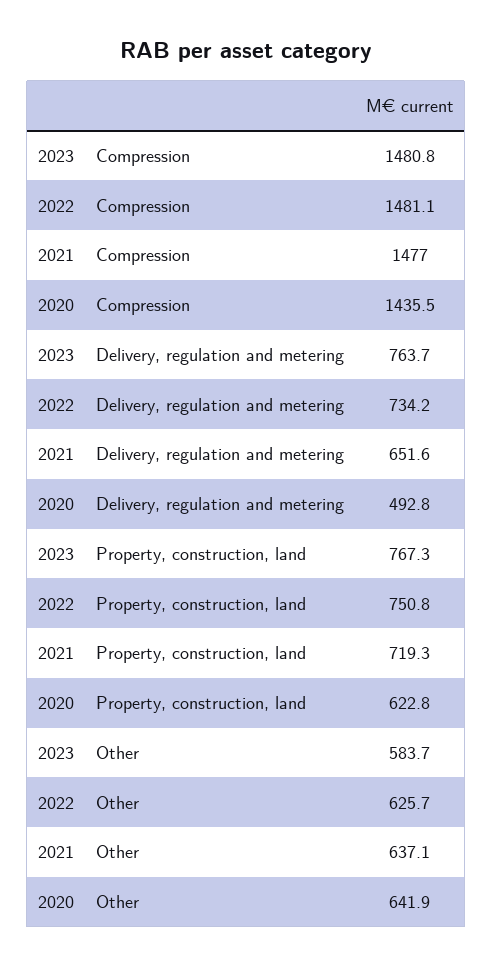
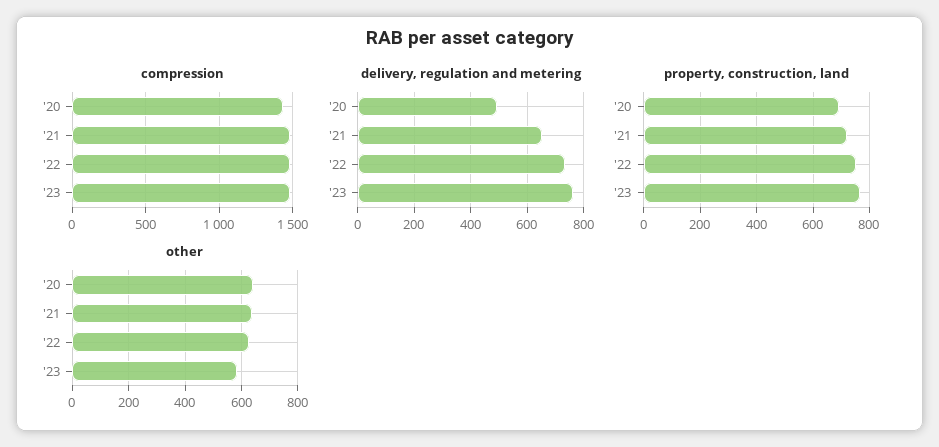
Property, construction, land, 2020: 622.8 -> 700

